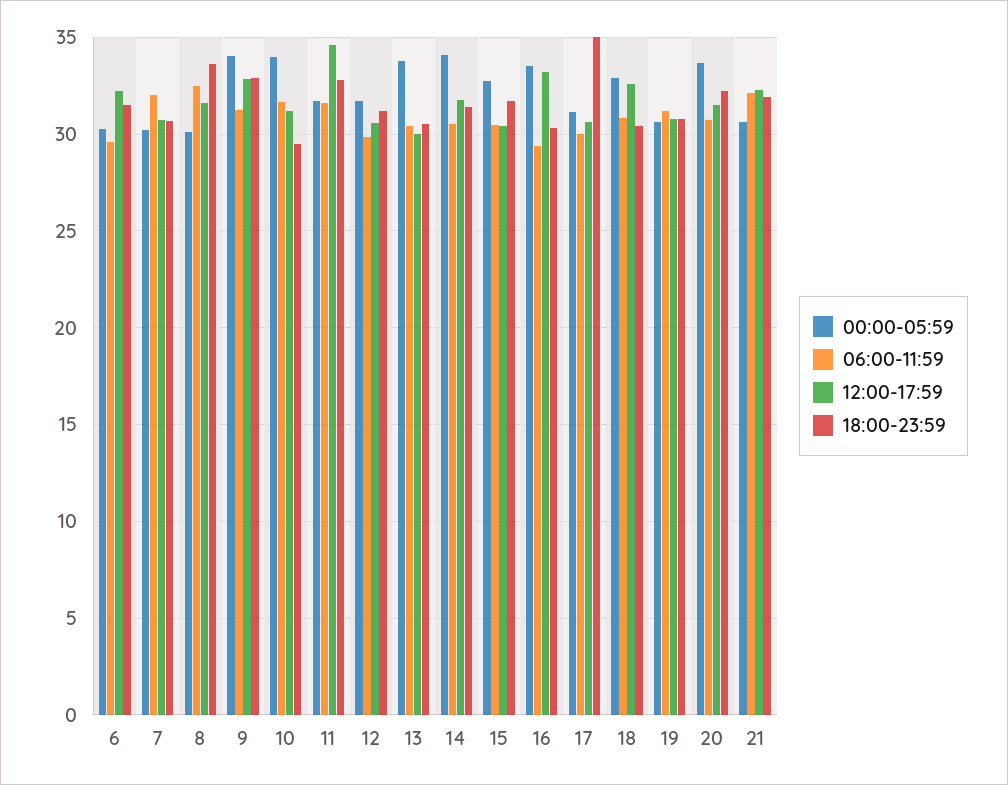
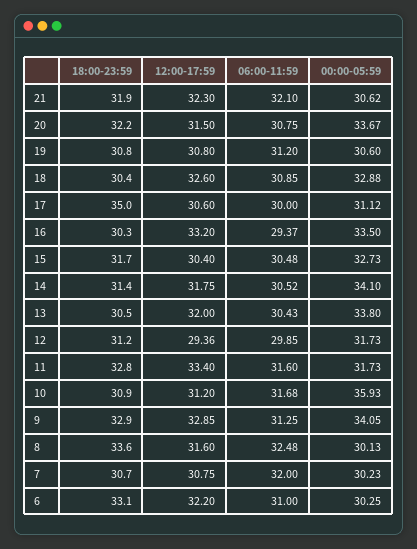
06:00-11:59, 6: 29.5 -> 31
18:00-23:59, 6: 31.5 -> 33.1
00:00-05:59, 10: 34 -> 35.93
18:00-23:59, 10: 29.5 -> 30.9
12:00-17:59, 11: 34.5 -> 33.4
12:00-17:59, 12: 30.5 -> 29.36
12:00-17:59, 13: 30 -> 32

